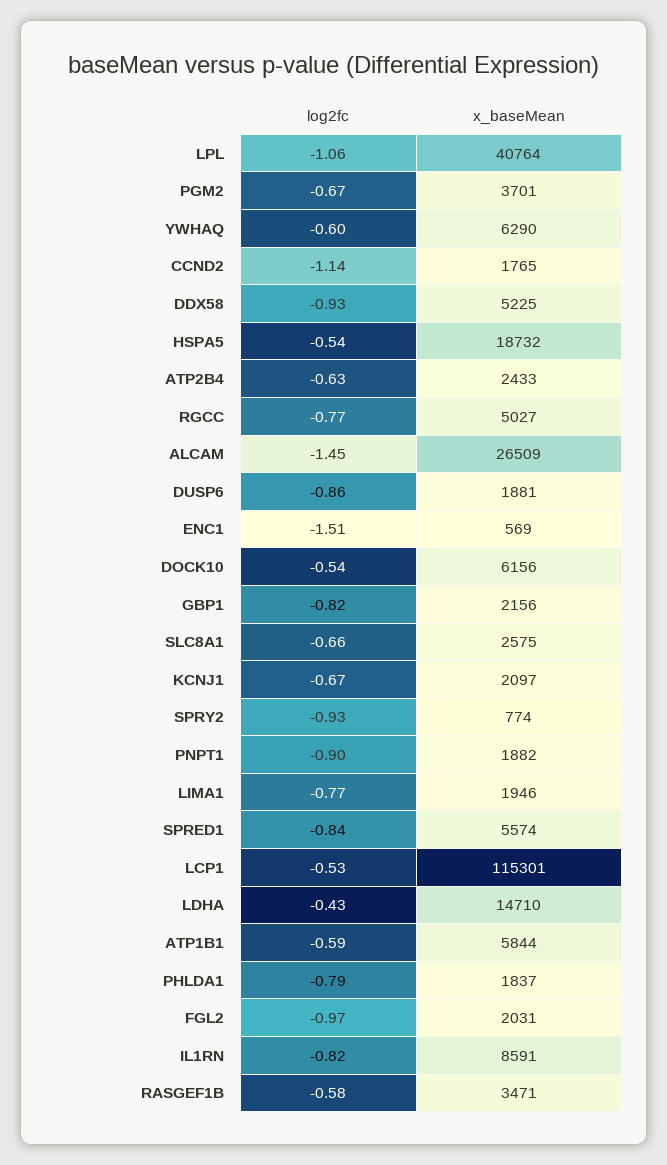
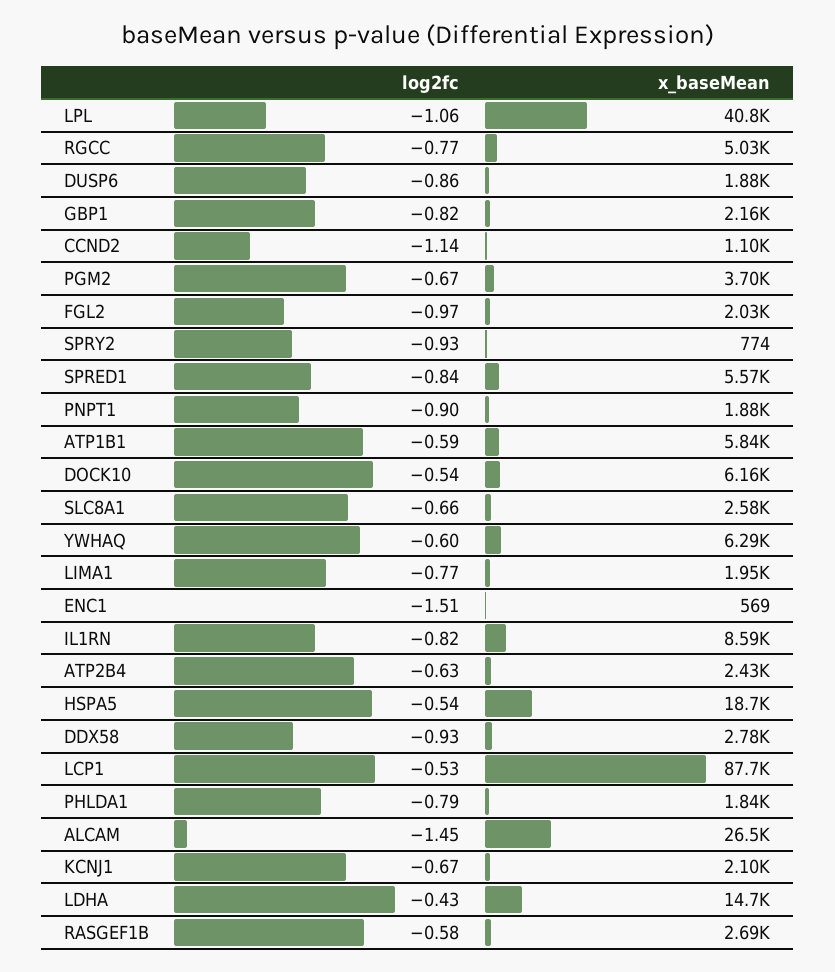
x_baseMean, CCND2: 1765 -> 1100
x_baseMean, DDX58: 5225 -> 2780
x_baseMean, LCP1: 115301 -> 87700
x_baseMean, RASGEF1B: 3471 -> 2690

